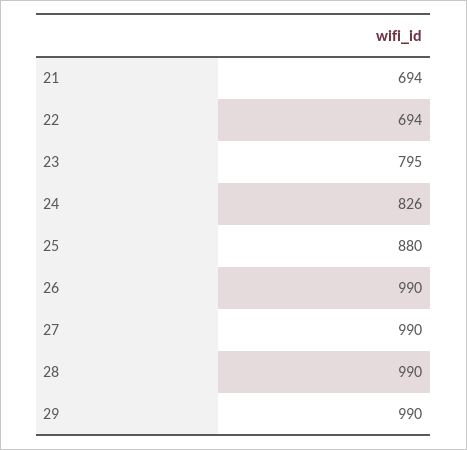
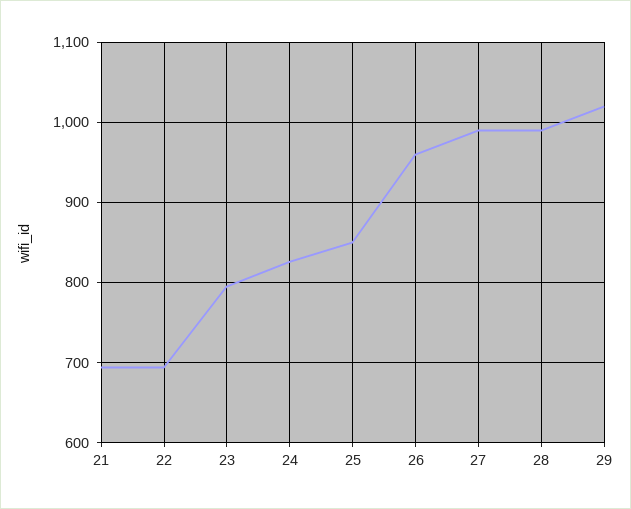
25: 880 -> 850
26: 990 -> 960
29: 990 -> 1020

